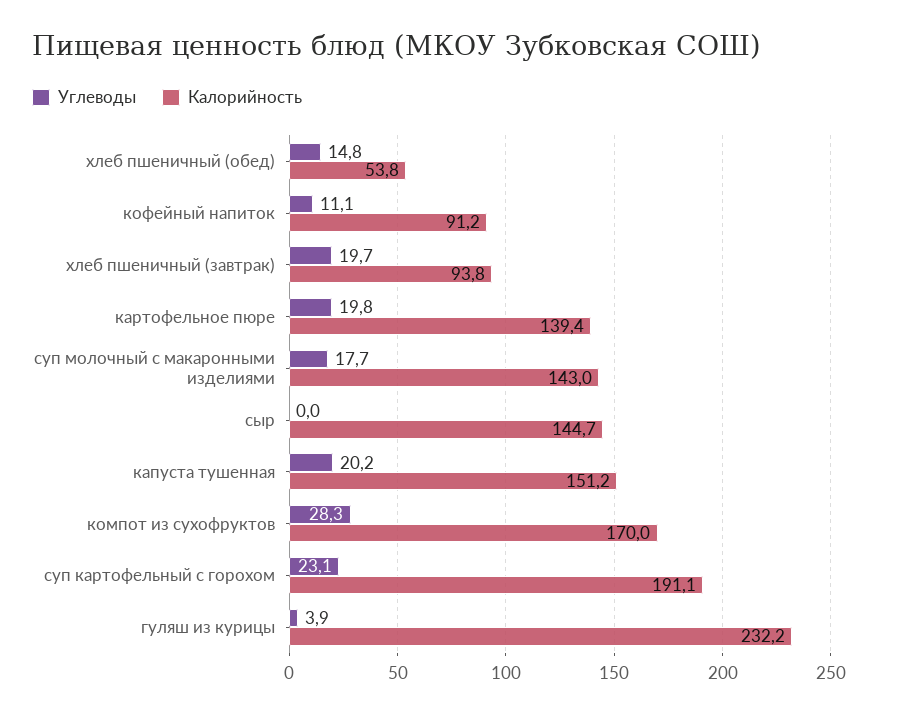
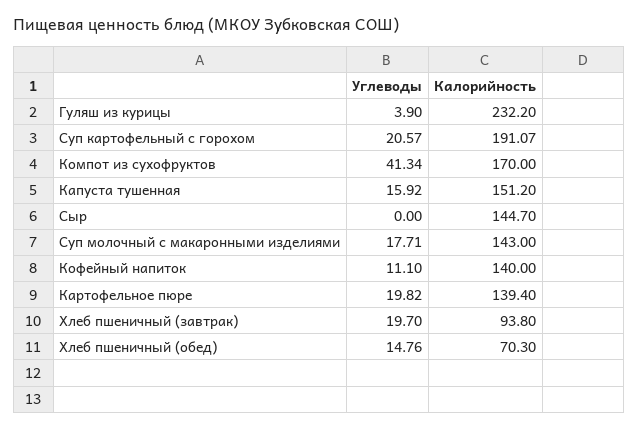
Калорийность, хлеб пшеничный (обед): 53.8 -> 70.3
Калорийность, кофейный напиток: 91.2 -> 140
Углеводы, капуста тушенная: 20.2 -> 15.92
Углеводы, компот из сухофруктов: 28.3 -> 41.34
Углеводы, суп картофельный с горохом: 23.1 -> 20.57

